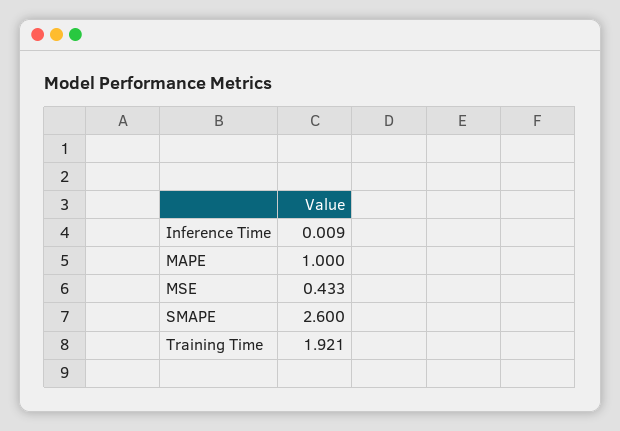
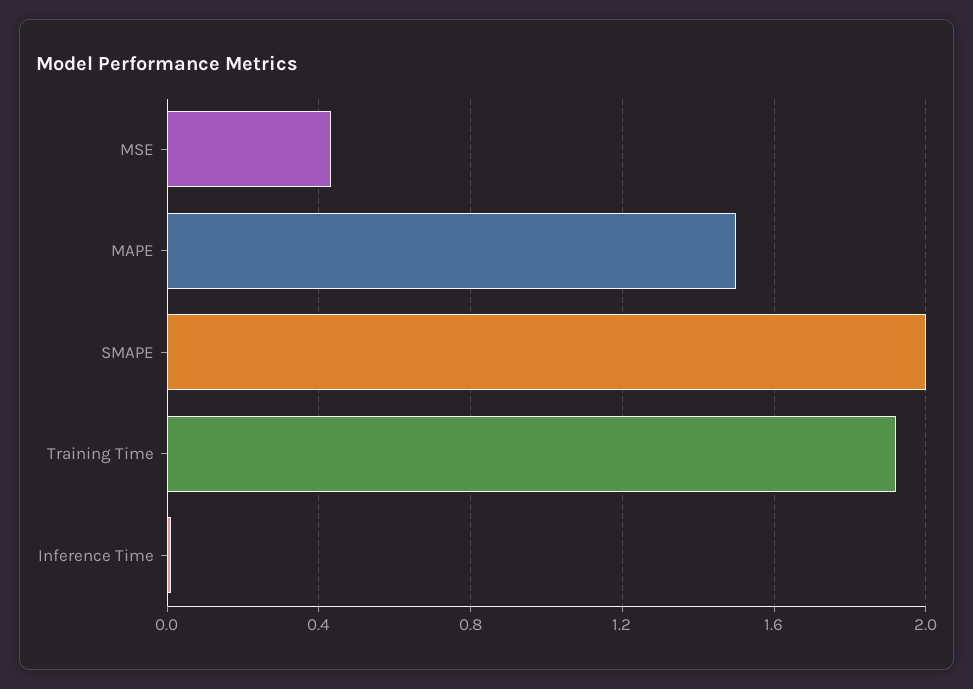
MAPE: 1 -> 1.5
SMAPE: 2.6 -> 2

